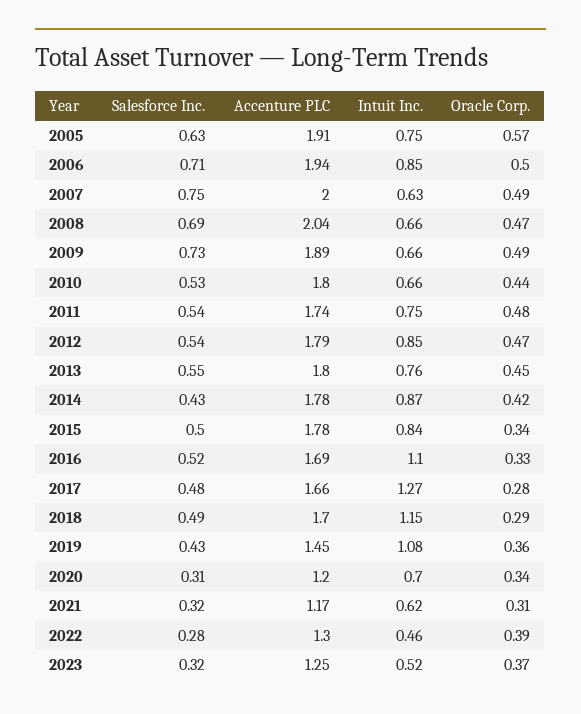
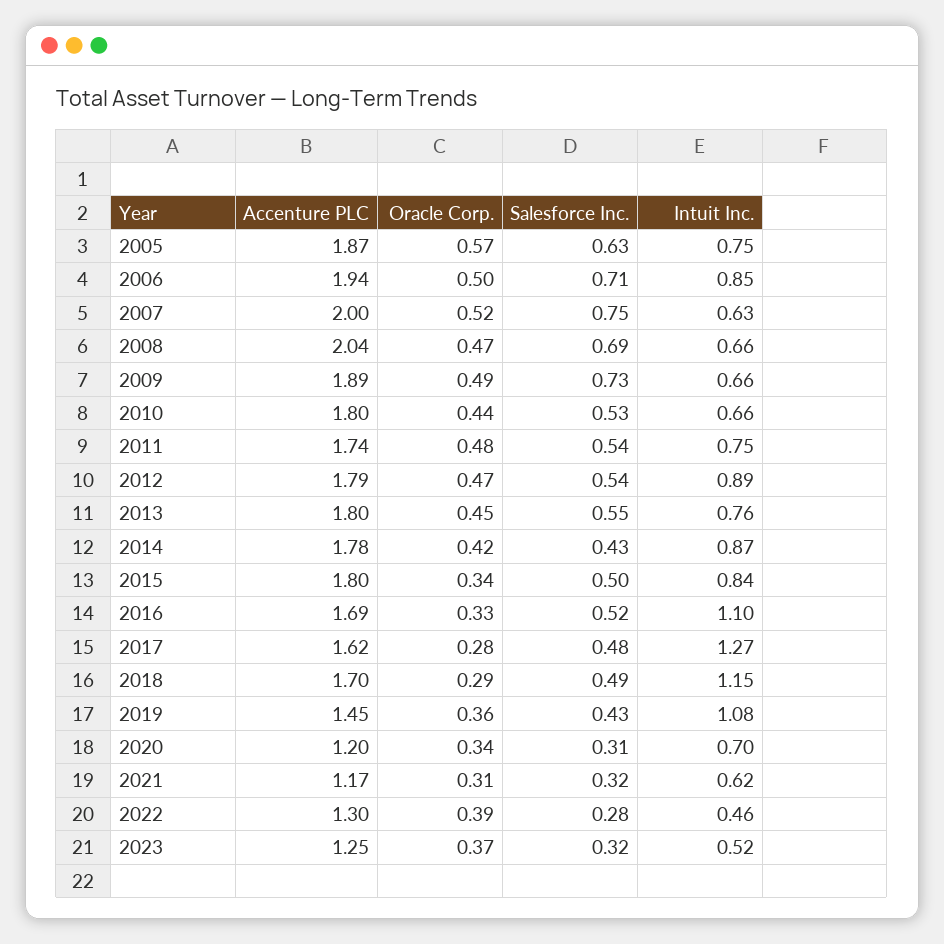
Accenture PLC, 2005: 1.91 -> 1.87
Oracle Corp., 2007: 0.49 -> 0.52
Intuit Inc., 2012: 0.85 -> 0.89
Accenture PLC, 2015: 1.78 -> 1.8
Accenture PLC, 2017: 1.66 -> 1.62

